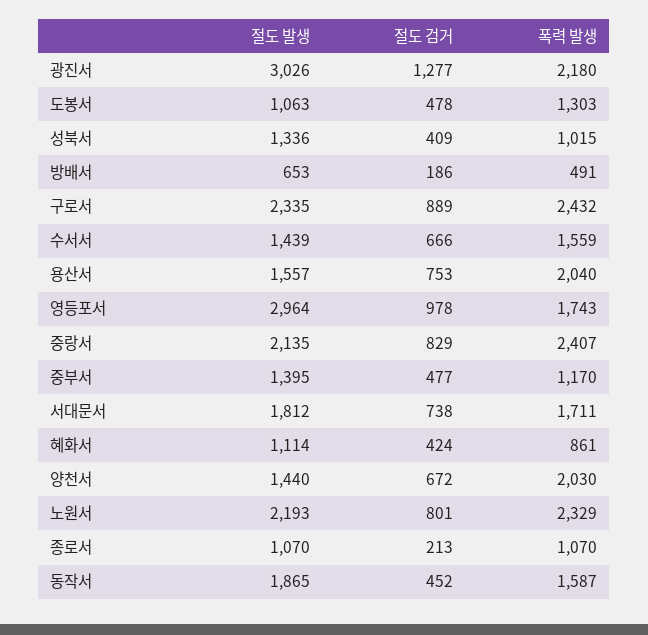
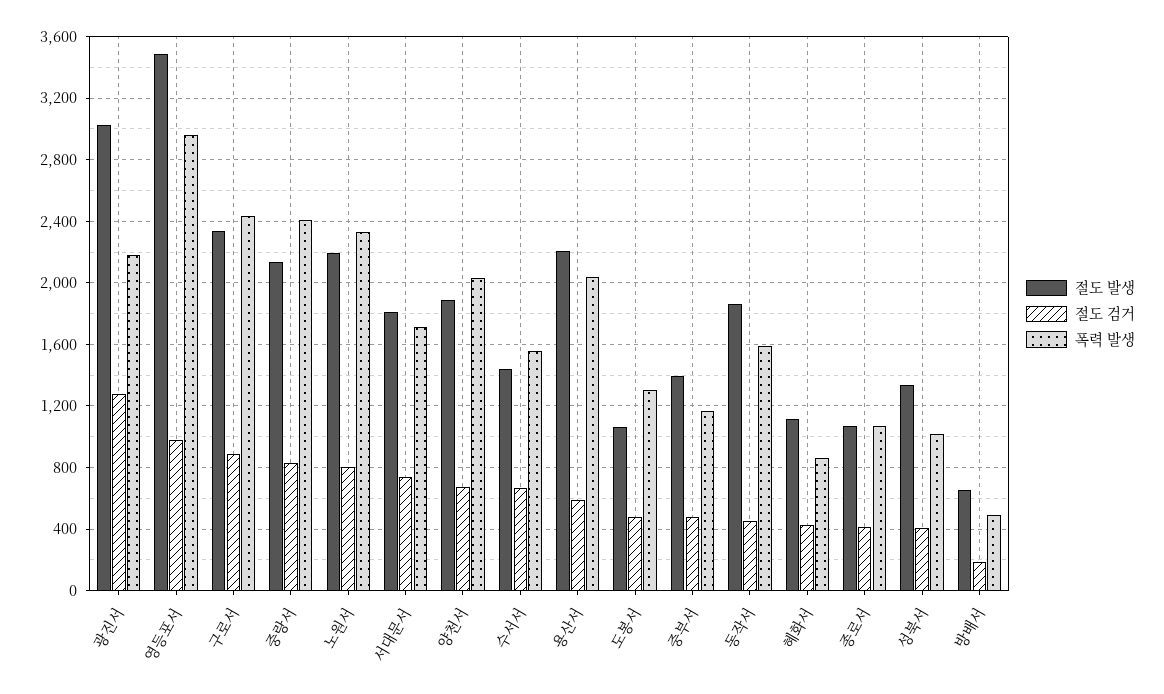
절도 발생, 용산서: 1557 -> 2200
절도 검거, 용산서: 753 -> 600
절도 발생, 영등포서: 2964 -> 3500
폭력 발생, 영등포서: 1743 -> 2950
절도 발생, 양천서: 1440 -> 1900
절도 검거, 종로서: 213 -> 400

